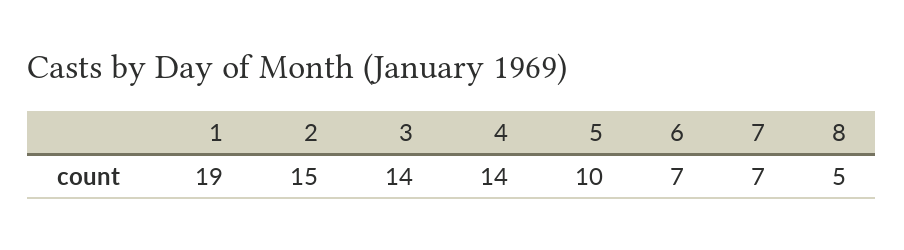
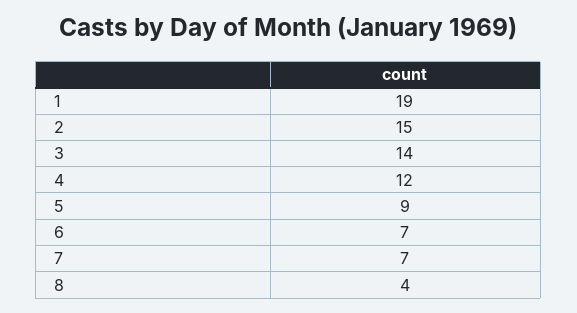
4: 14 -> 12
5: 10 -> 9
8: 5 -> 4

